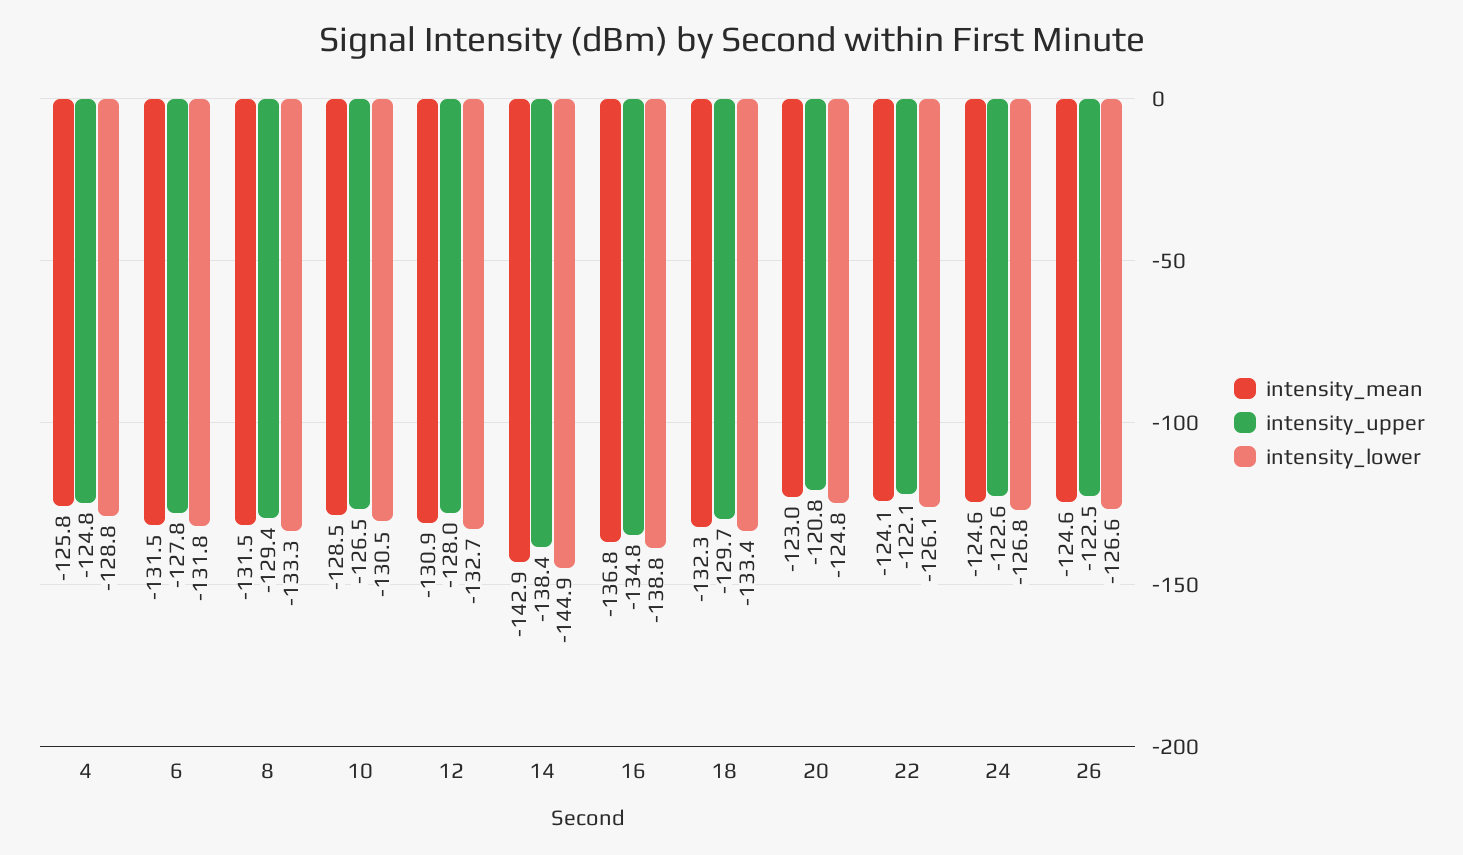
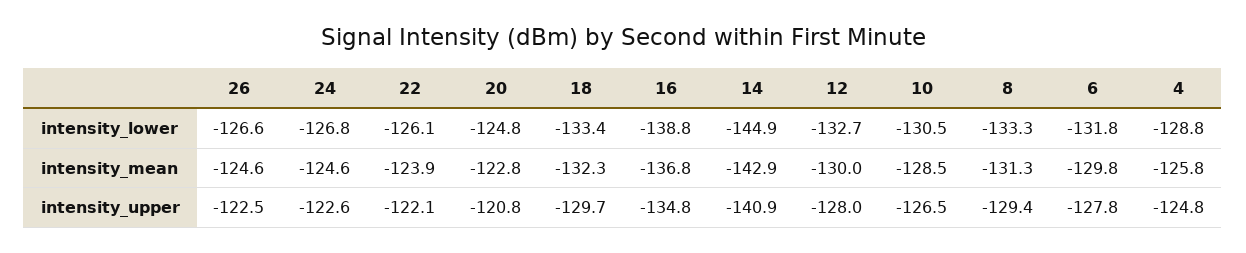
intensity_mean, 6: -131.5 -> -129.8
intensity_mean, 8: -131.5 -> -131.3
intensity_mean, 12: -130.9 -> -130
intensity_upper, 14: -138.4 -> -140.9
intensity_mean, 20: -123 -> -122.8
intensity_mean, 22: -124.1 -> -123.9

